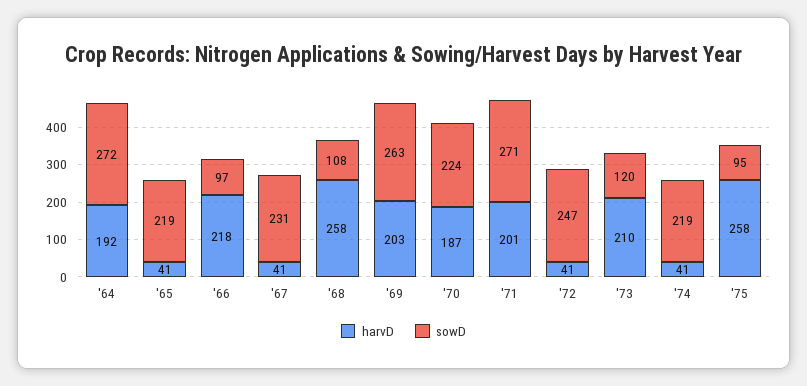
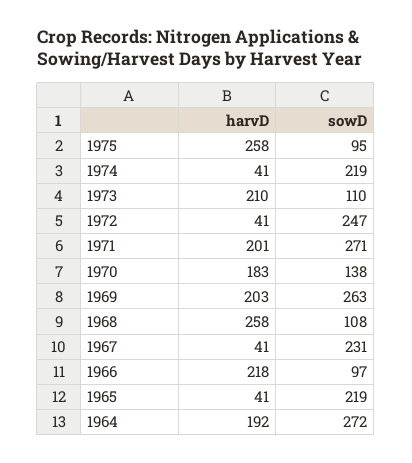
harvD, '70: 187 -> 183
sowD, '70: 224 -> 138
sowD, '73: 120 -> 110

